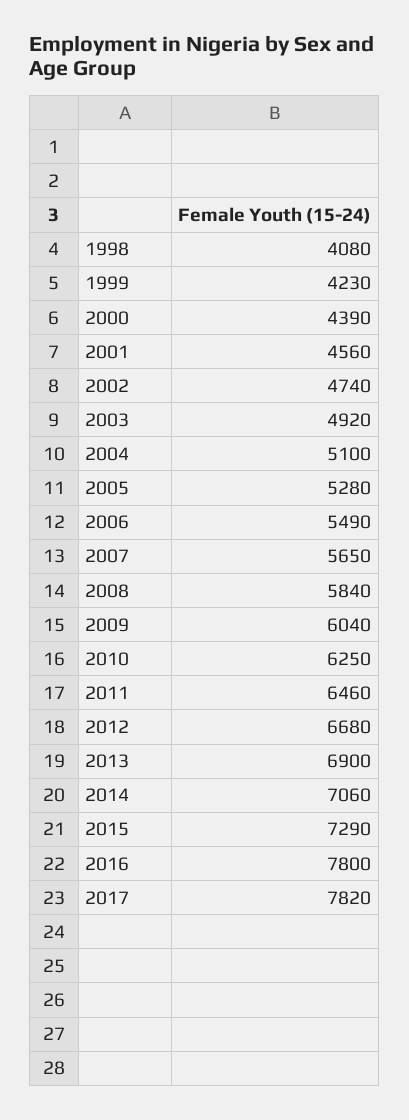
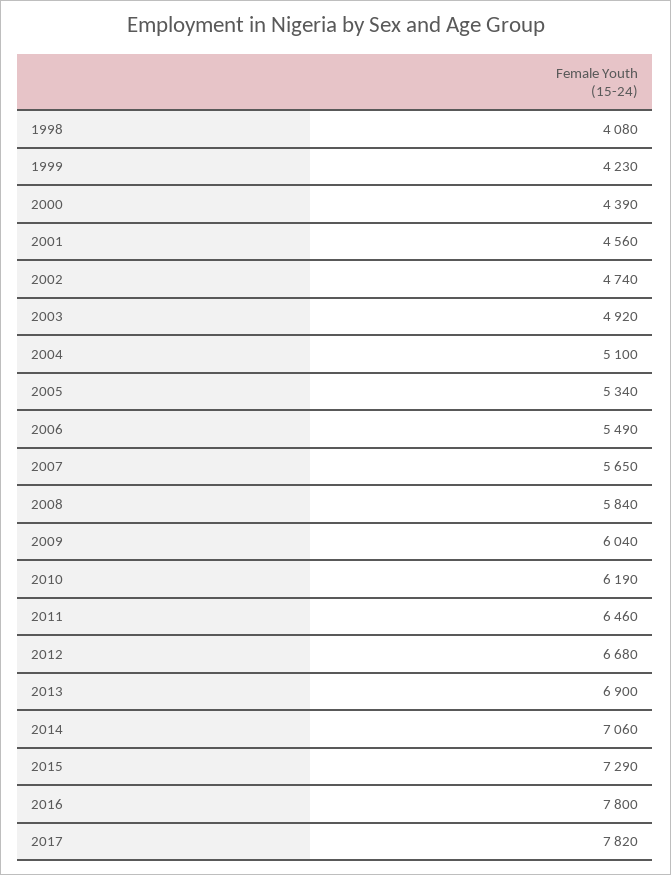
2005: 5280 -> 5340
2010: 6250 -> 6190

